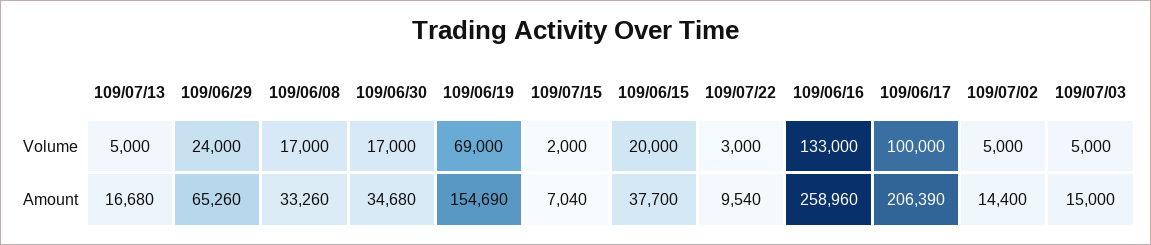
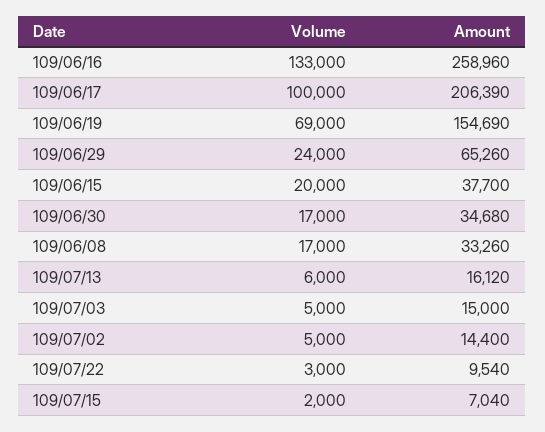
109/07/13, Volume: 5000 -> 6000
109/07/13, Amount: 16680 -> 16120

